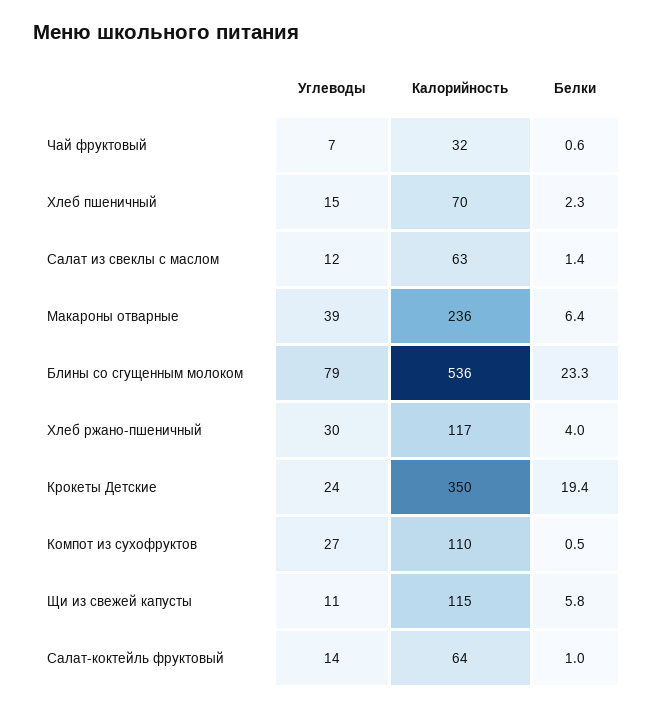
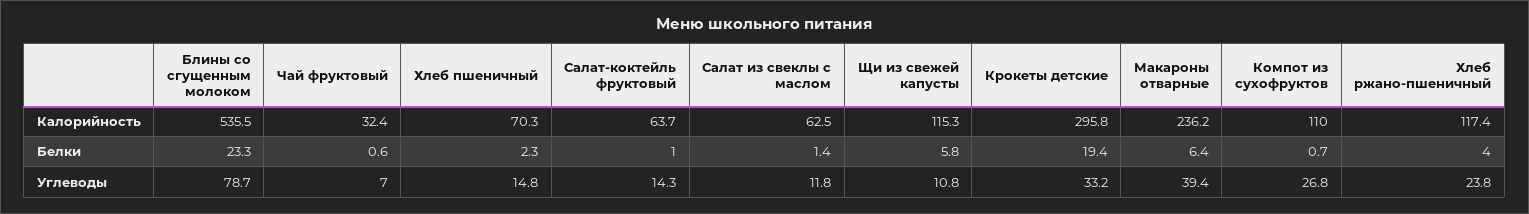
Углеводы, Хлеб ржано-пшеничный: 30 -> 23.8
Углеводы, Крокеты Детские: 24 -> 33.2
Калорийность, Крокеты Детские: 350 -> 295.8
Белки, Компот из сухофруктов: 0.5 -> 0.7

